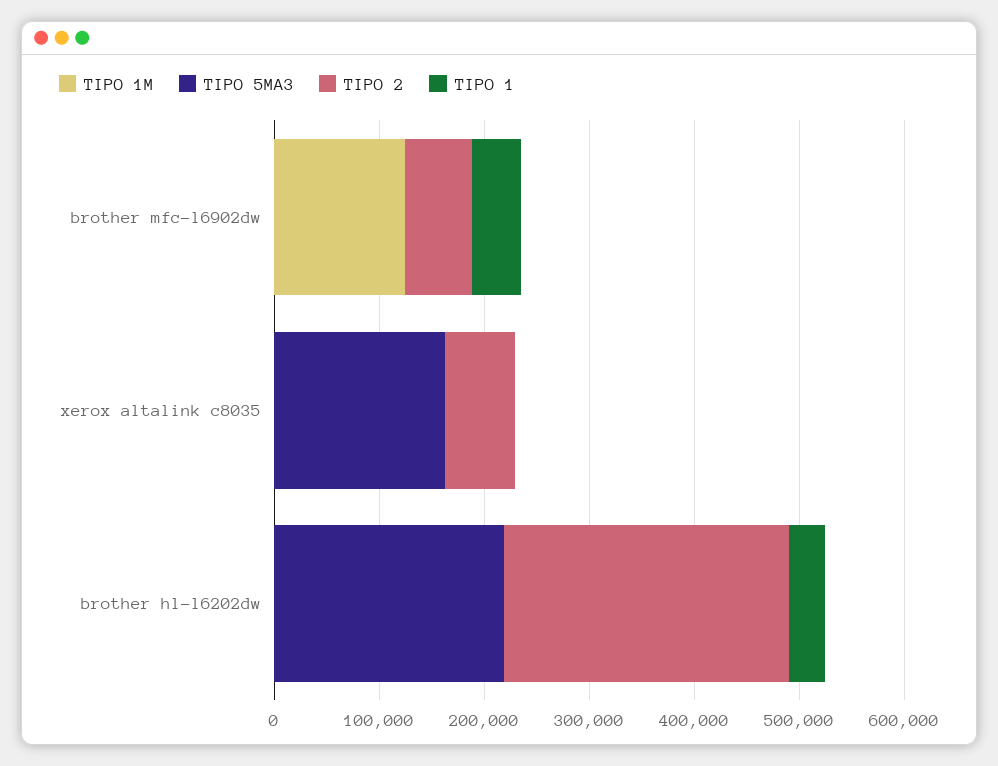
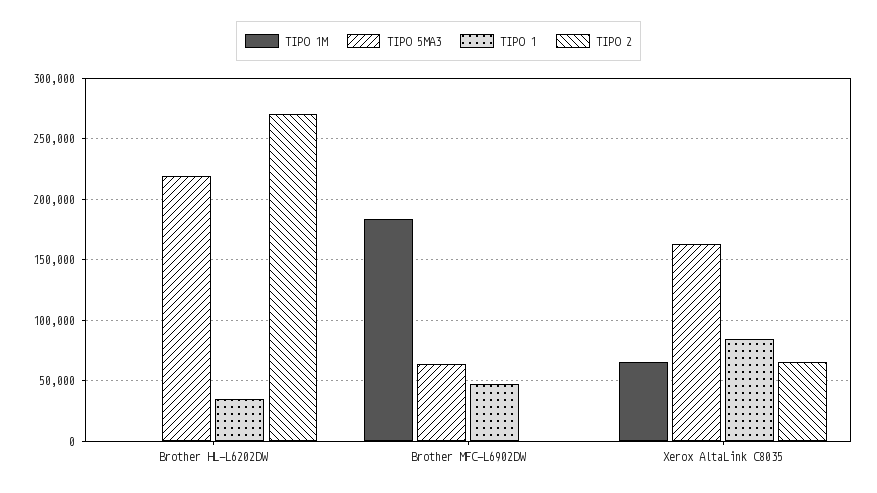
TIPO 1M, brother mfc-l6902dw: 120000 -> 185000
TIPO 5MA3, brother mfc-l6902dw: 0 -> 65000
TIPO 2, brother mfc-l6902dw: 60000 -> 0
TIPO 1M, xerox altalink c8035: 0 -> 65000
TIPO 1, xerox altalink c8035: 0 -> 85000

